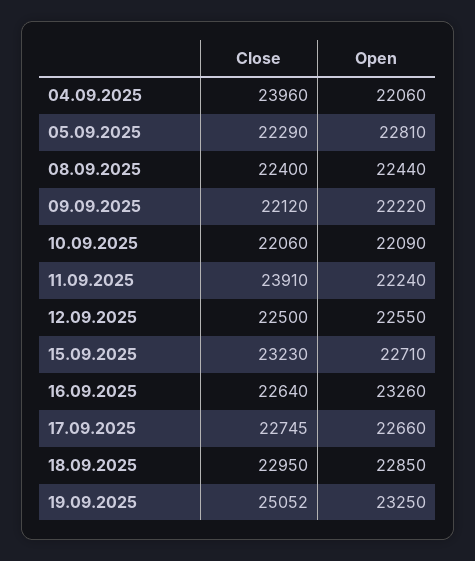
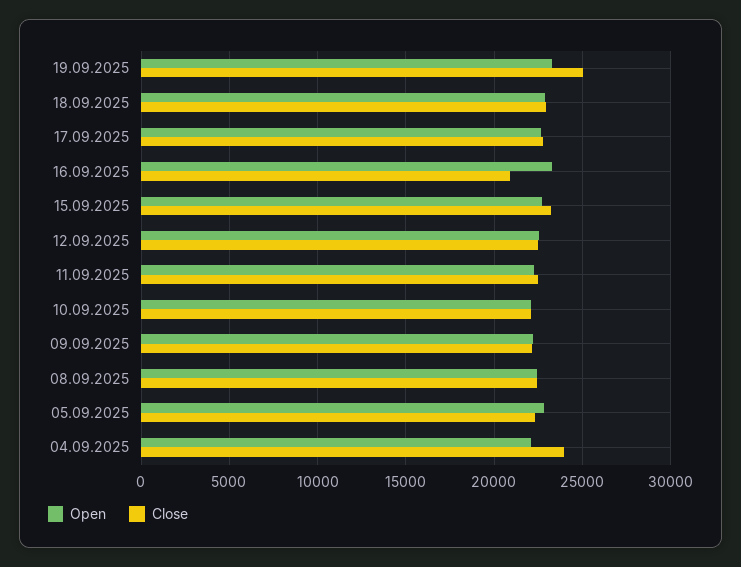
Close, 11.09.2025: 23910 -> 22500
Close, 16.09.2025: 22640 -> 21000

